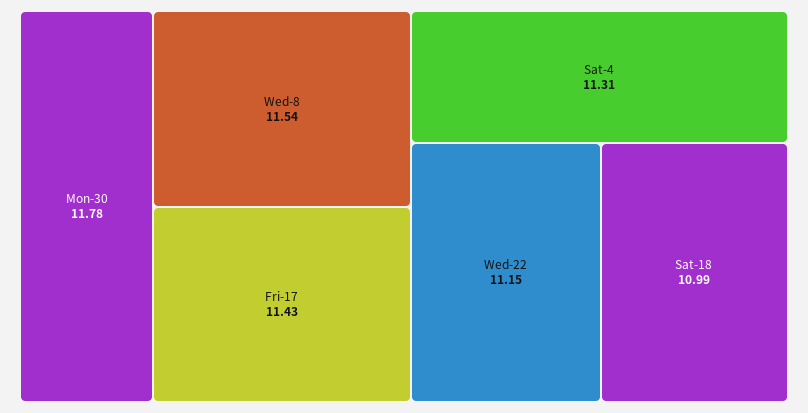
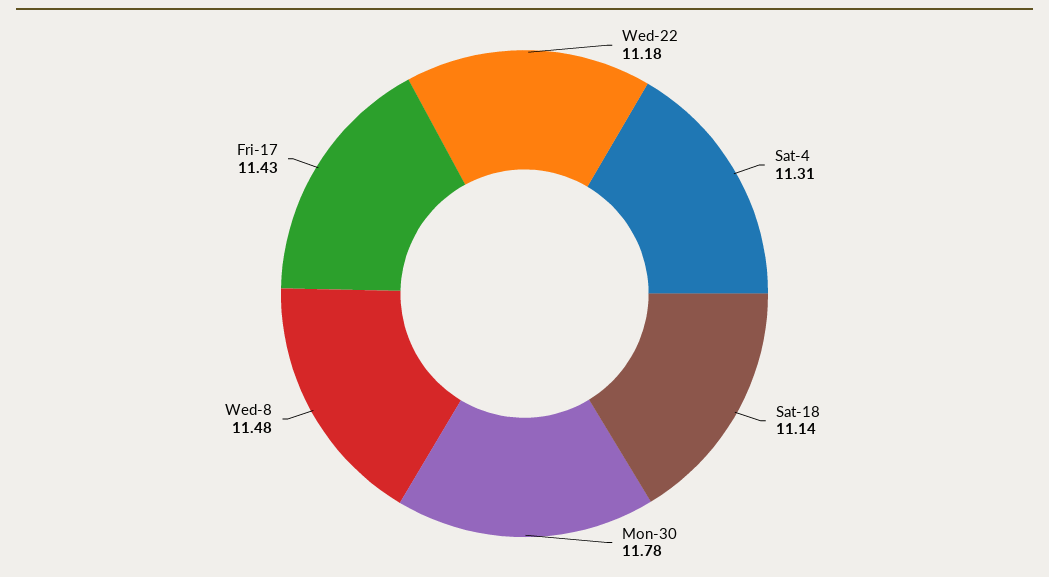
Wed-8: 11.54 -> 11.48
Wed-22: 11.15 -> 11.18
Sat-18: 10.99 -> 11.14

